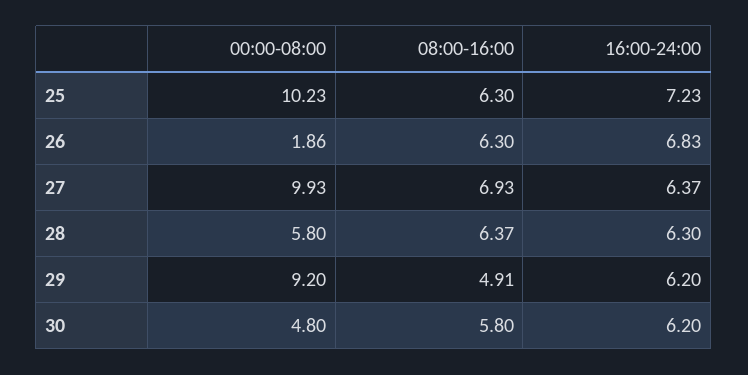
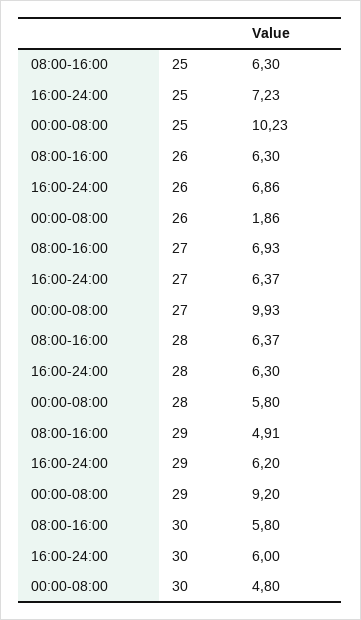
16:00-24:00, 26: 6.83 -> 6.86
16:00-24:00, 30: 6.2 -> 6

